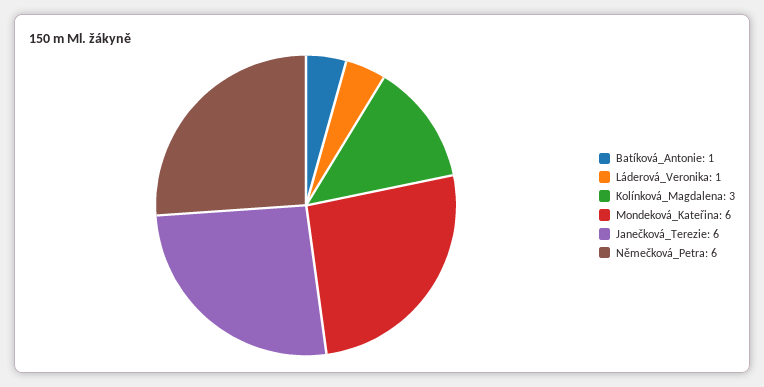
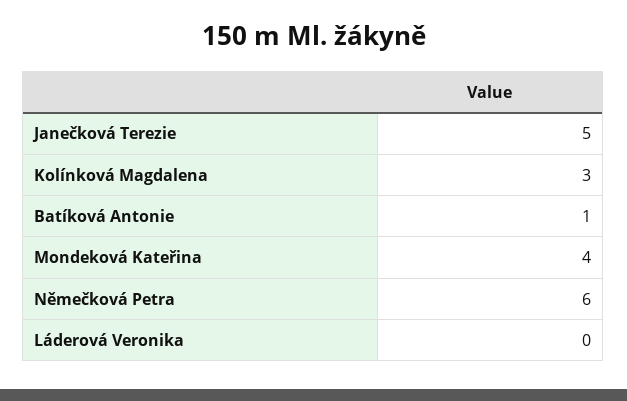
Láderová_Veronika: 1 -> 0
Mondeková_Kateřina: 6 -> 4
Janečková_Terezie: 6 -> 5

